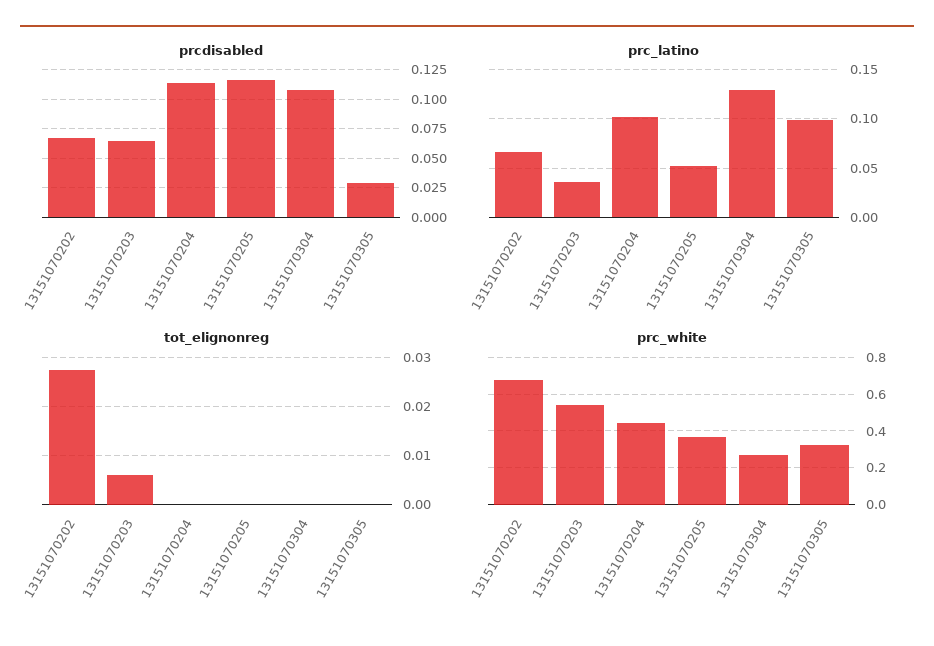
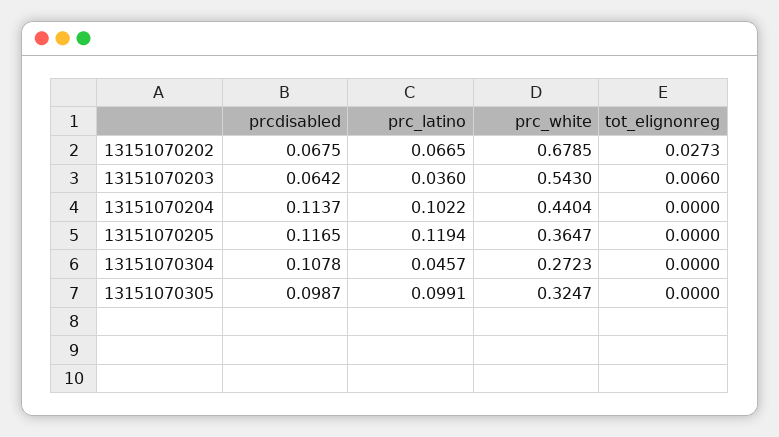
prcdisabled, 13151070305: 0.025 -> 0.0987
prc_latino, 13151070205: 0.05 -> 0.1194
prc_latino, 13151070304: 0.13 -> 0.0457

